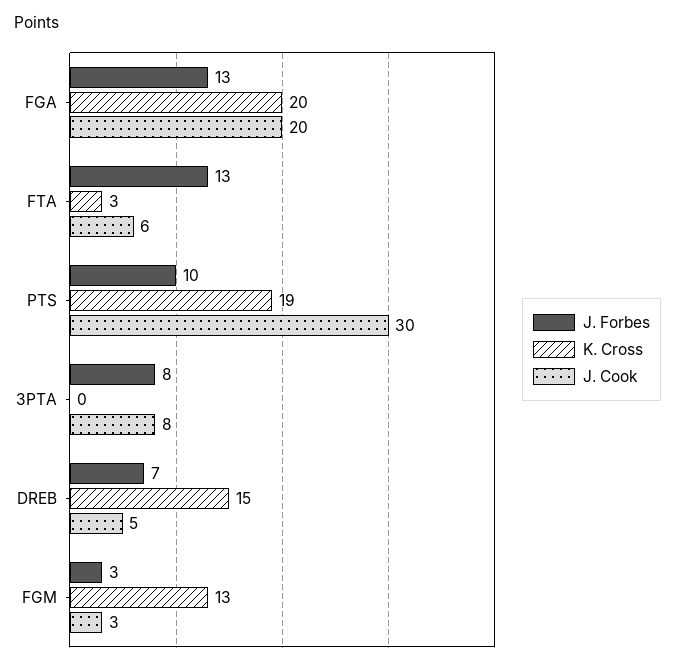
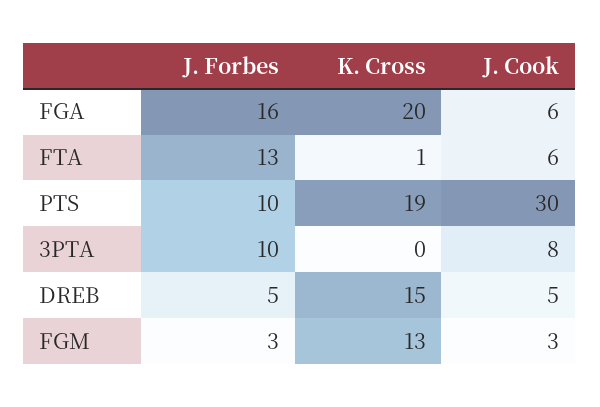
J. Forbes, FGA: 13 -> 16
J. Cook, FGA: 20 -> 6
K. Cross, FTA: 3 -> 1
J. Forbes, 3PTA: 8 -> 10
J. Forbes, DREB: 7 -> 5

